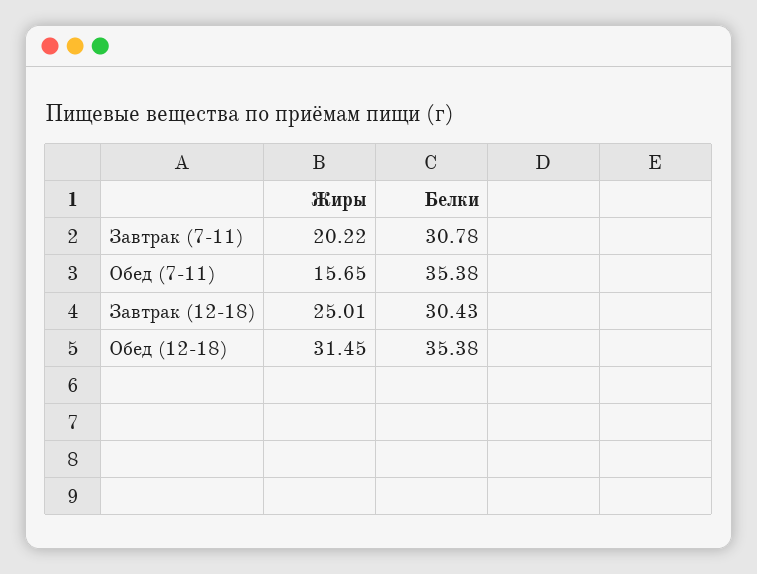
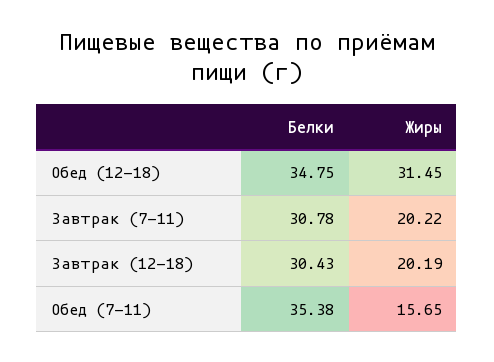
Жиры, Завтрак (12-18): 25.01 -> 20.19
Белки, Обед (12-18): 35.38 -> 34.75

